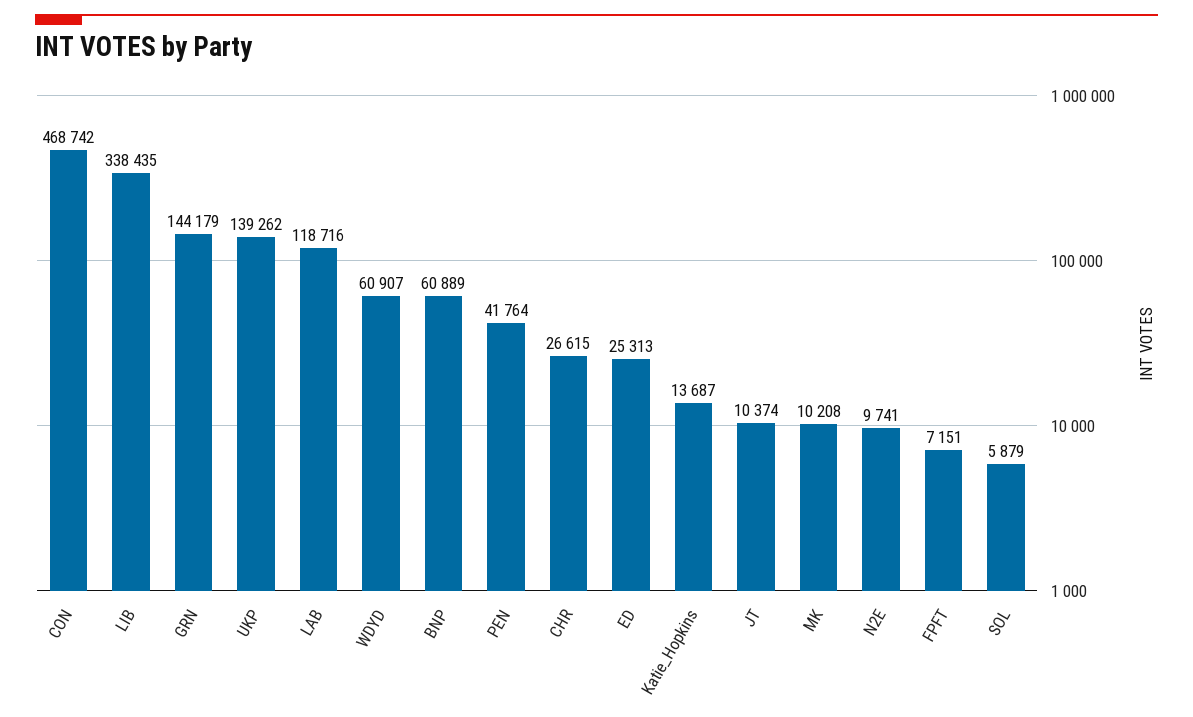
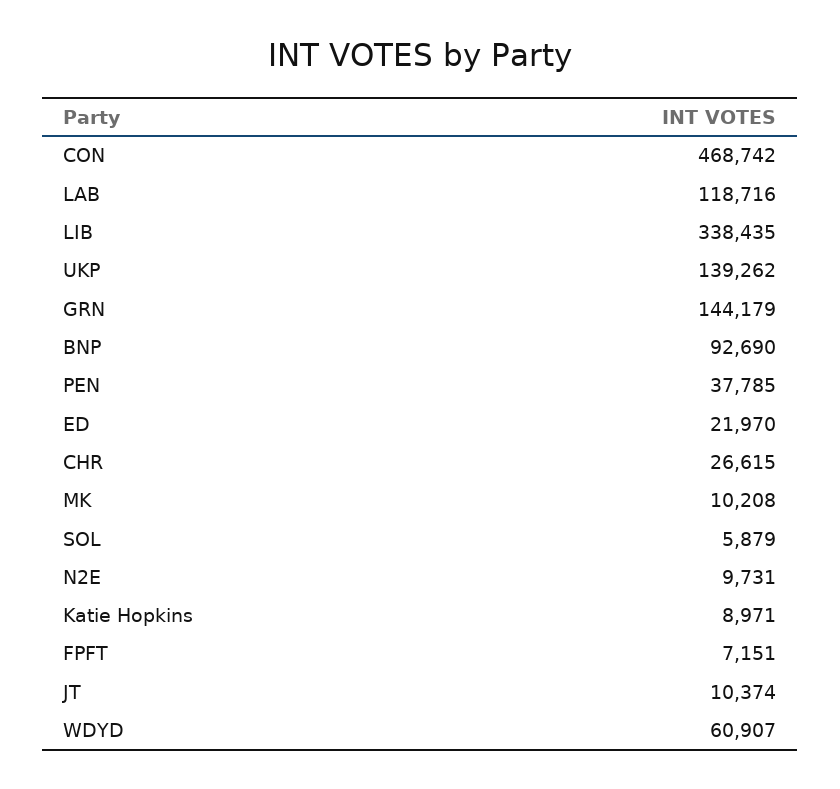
BNP: 60889 -> 92690
PEN: 41764 -> 37785
ED: 25313 -> 21970
Katie_Hopkins: 13687 -> 8971
N2E: 9741 -> 9731

